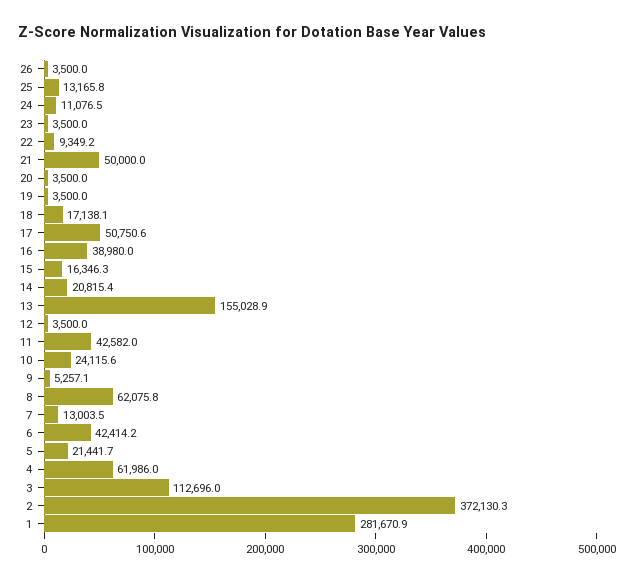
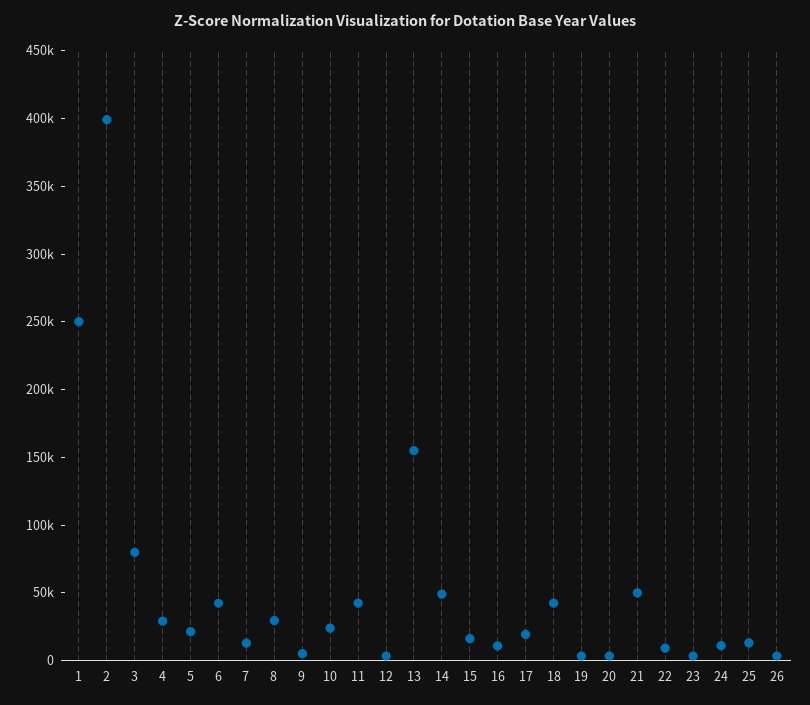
18: 17138.1 -> 40000
17: 50750.6 -> 20000
16: 38980 -> 10000
14: 20815.4 -> 50000
8: 62075.8 -> 30000
4: 61986 -> 30000
3: 112696 -> 80000
2: 372130.3 -> 400000
1: 281670.9 -> 250000

